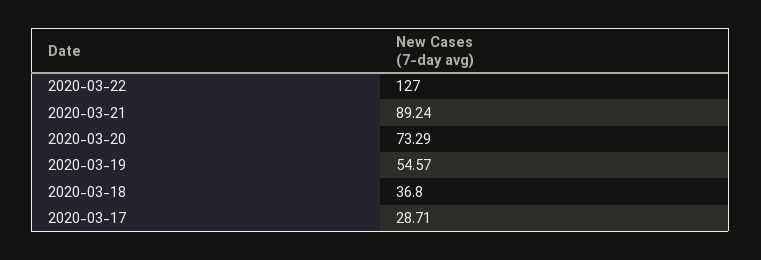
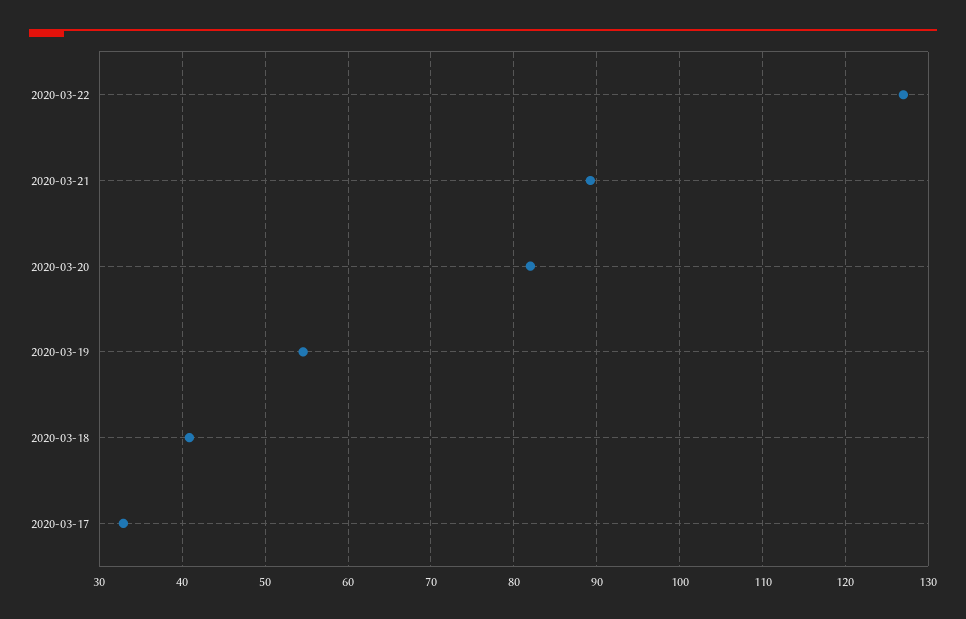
2020-03-20: 73.29 -> 82
2020-03-18: 36.8 -> 41
2020-03-17: 28.71 -> 33

